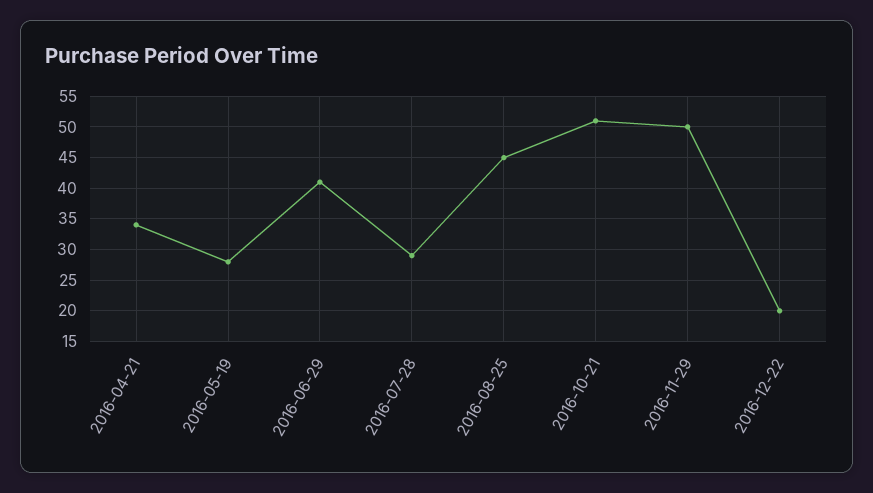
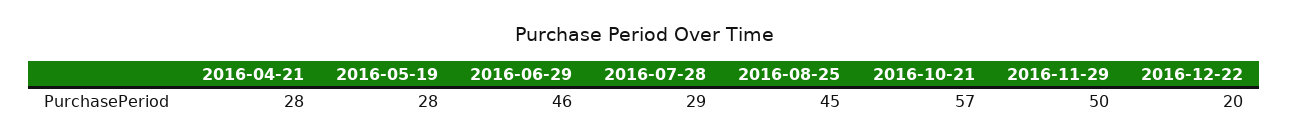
2016-04-21: 34 -> 28
2016-06-29: 41 -> 46
2016-10-21: 51 -> 57

